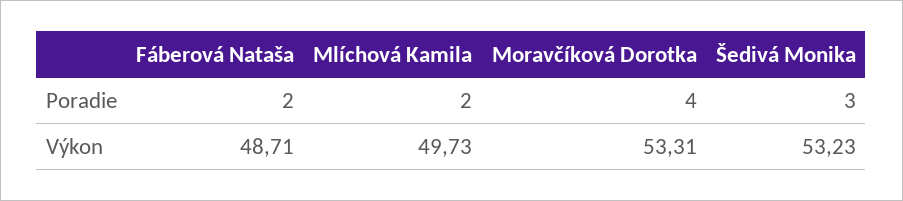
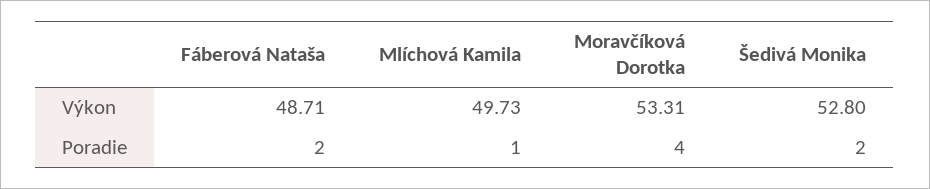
Mlíchová Kamila, Poradie: 2 -> 1
Šedivá Monika, Poradie: 3 -> 2
Šedivá Monika, Výkon: 53.23 -> 52.8

